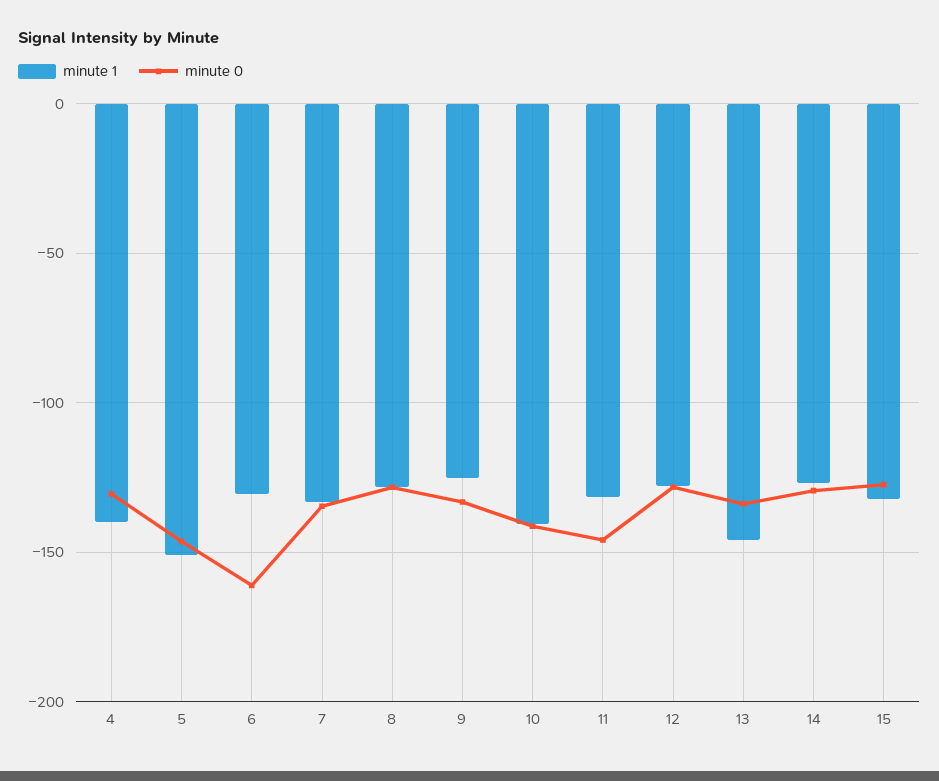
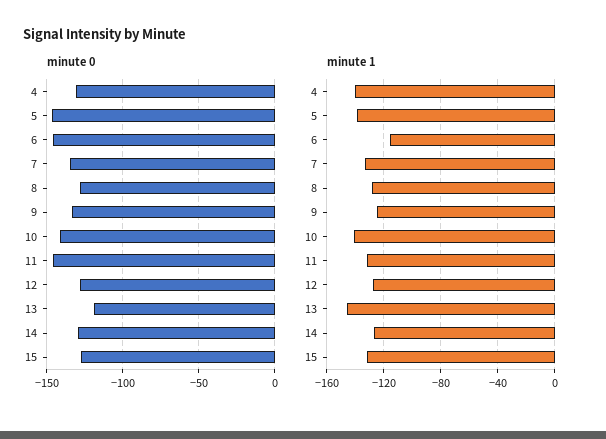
minute 1, 5: -150 -> -140
minute 1, 6: -130 -> -115
minute 0, 6: -160 -> -145
minute 0, 13: -135 -> -120

